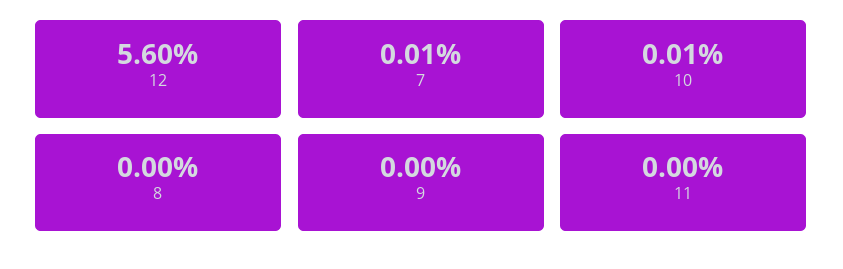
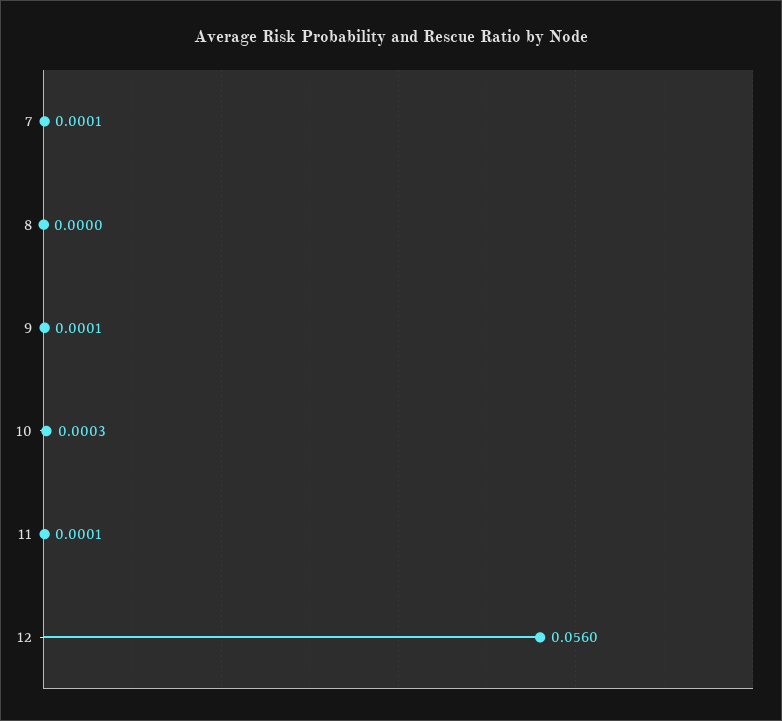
10: 0.0001 -> 0.0003
9: 0 -> 0.0001
11: 0 -> 0.0001

